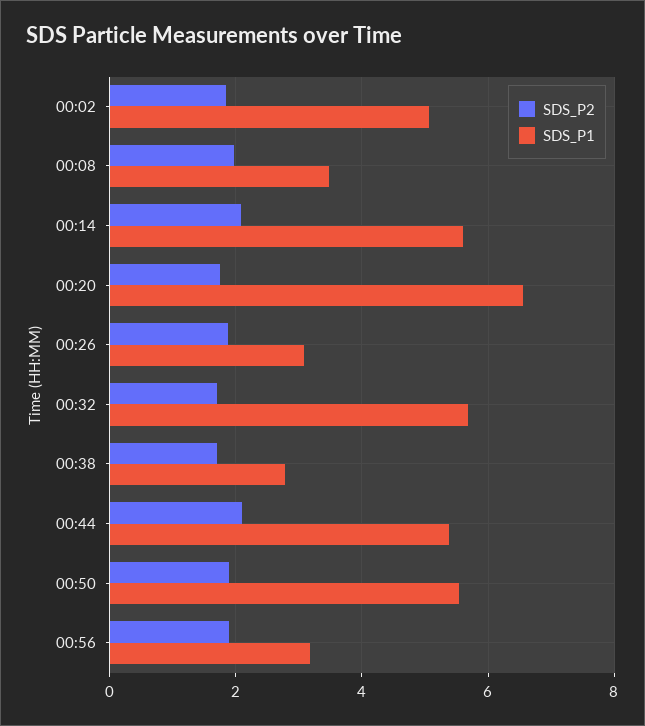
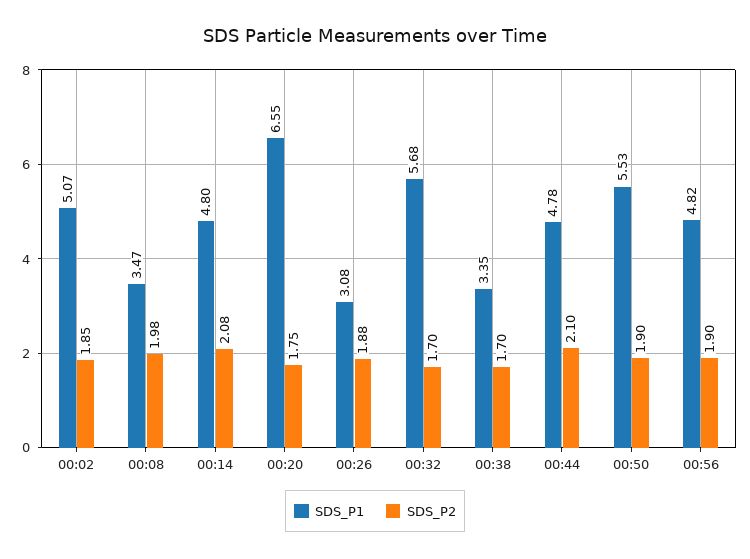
SDS_P1, 00:14: 5.6 -> 4.8
SDS_P1, 00:38: 2.8 -> 3.35
SDS_P1, 00:44: 5.4 -> 4.78
SDS_P1, 00:56: 3.2 -> 4.82

